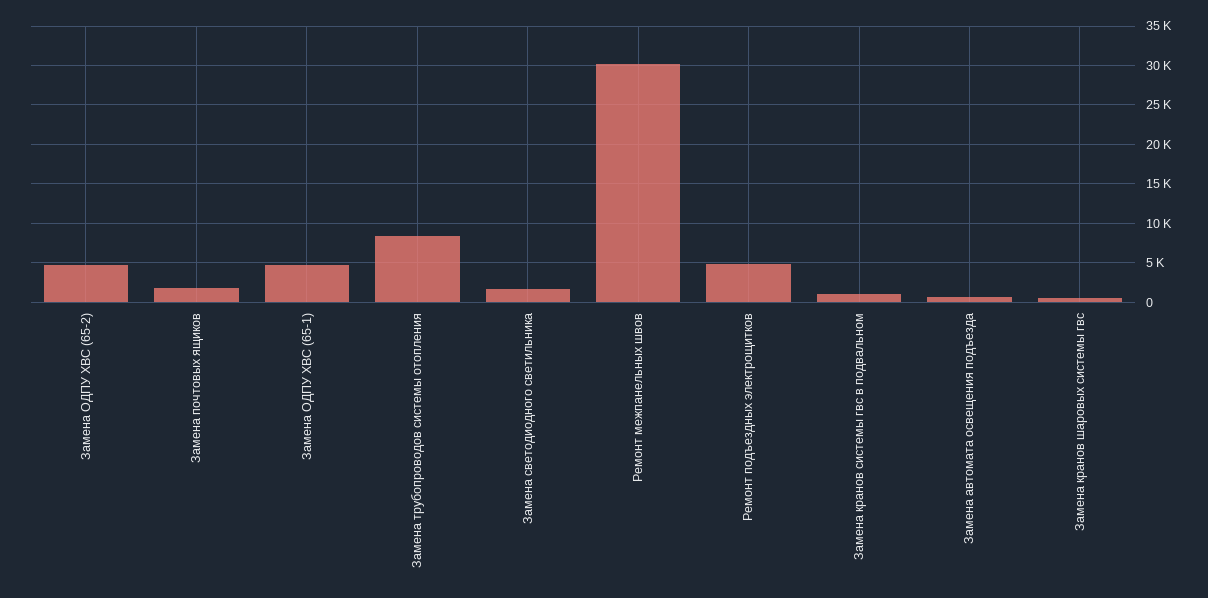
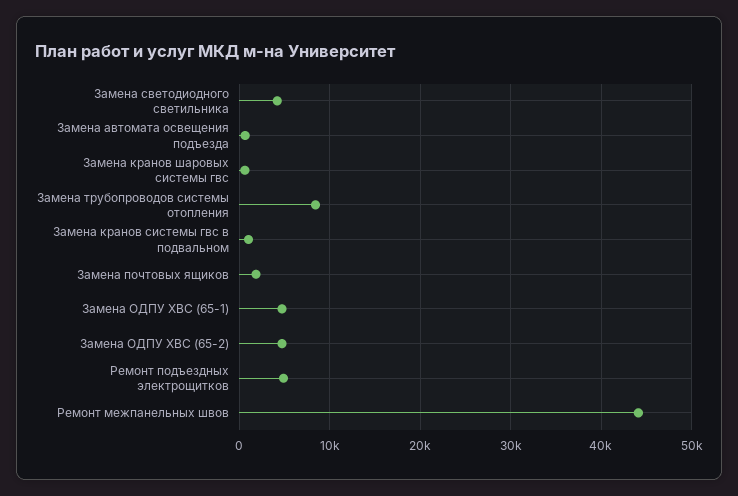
Замена светодиодного светильника: 2000 -> 4000
Ремонт межпанельных швов: 30000 -> 44000

